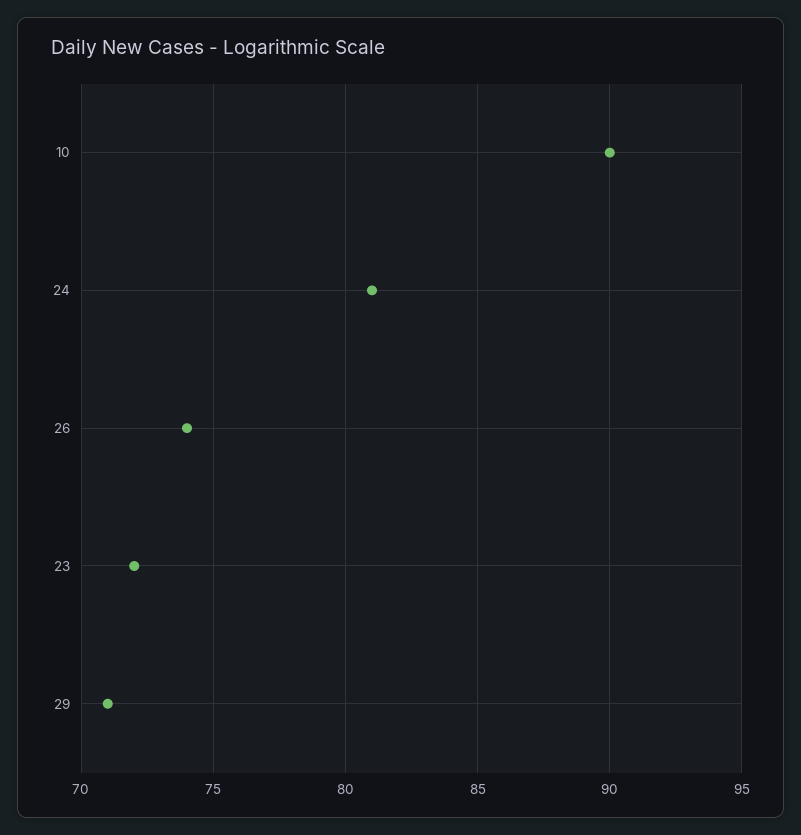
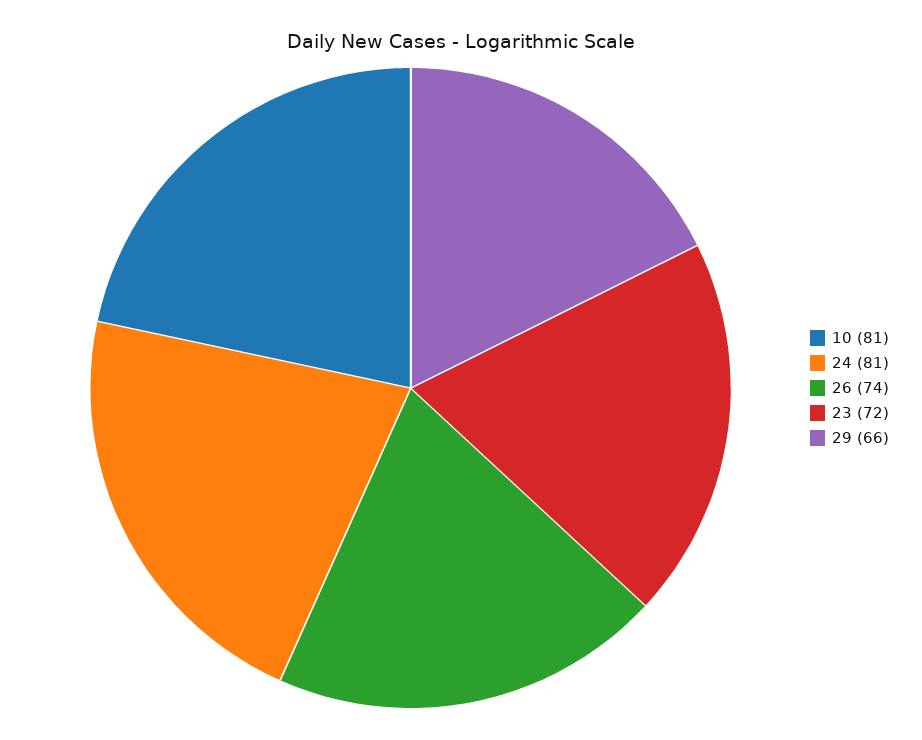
10: 90 -> 81
29: 71 -> 66

